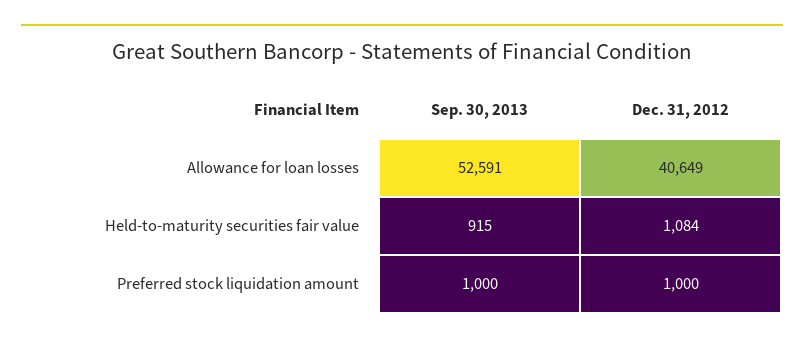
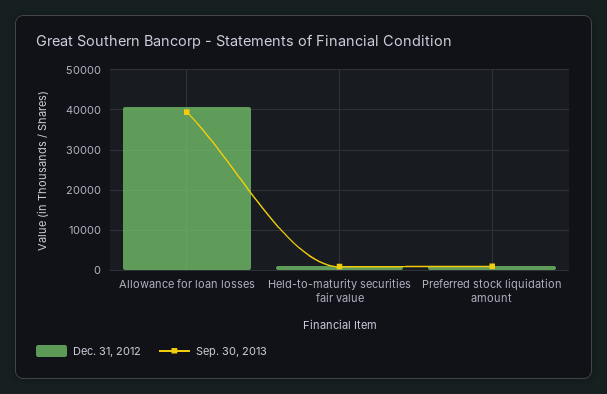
Sep. 30, 2013, Allowance for loan losses: 52591 -> 40000

